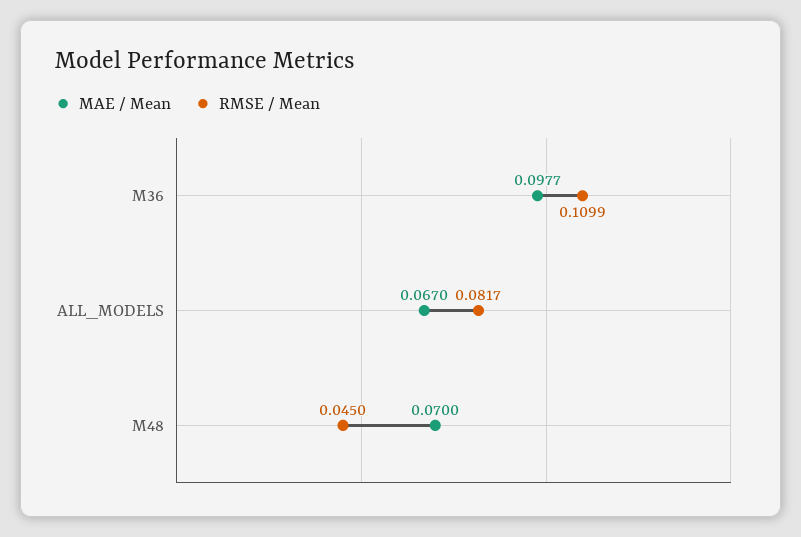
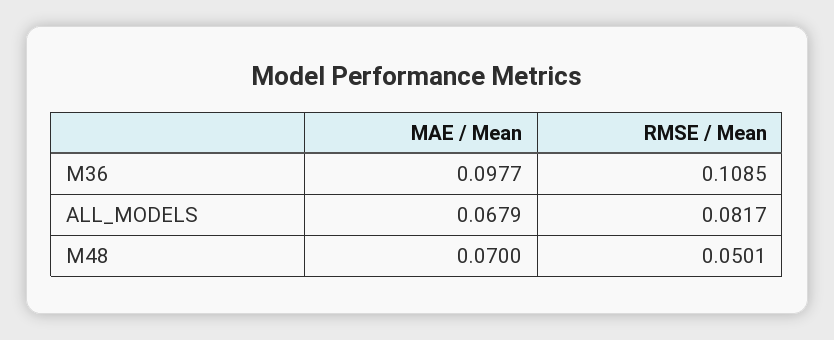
RMSE / Mean, M36: 0.1099 -> 0.1085
MAE / Mean, ALL_MODELS: 0.067 -> 0.0679
RMSE / Mean, M48: 0.045 -> 0.0501

